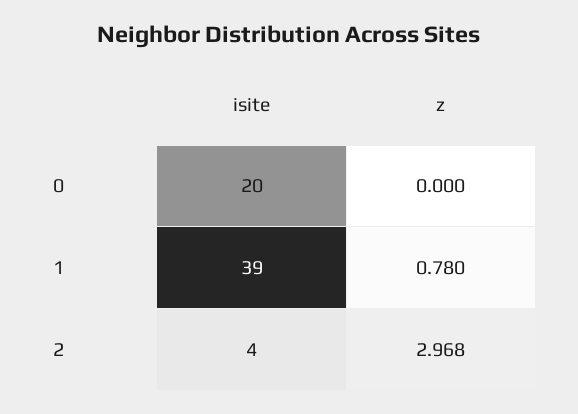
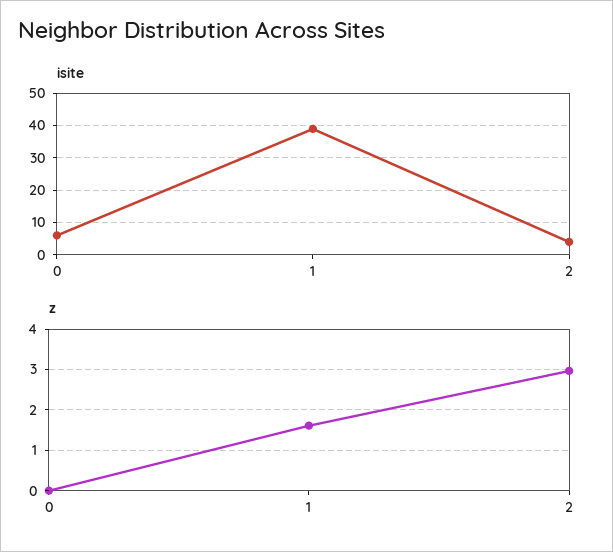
isite, 0: 20 -> 5
z, 1: 0.78 -> 1.6

